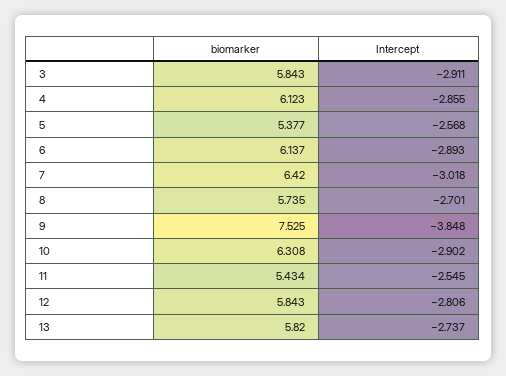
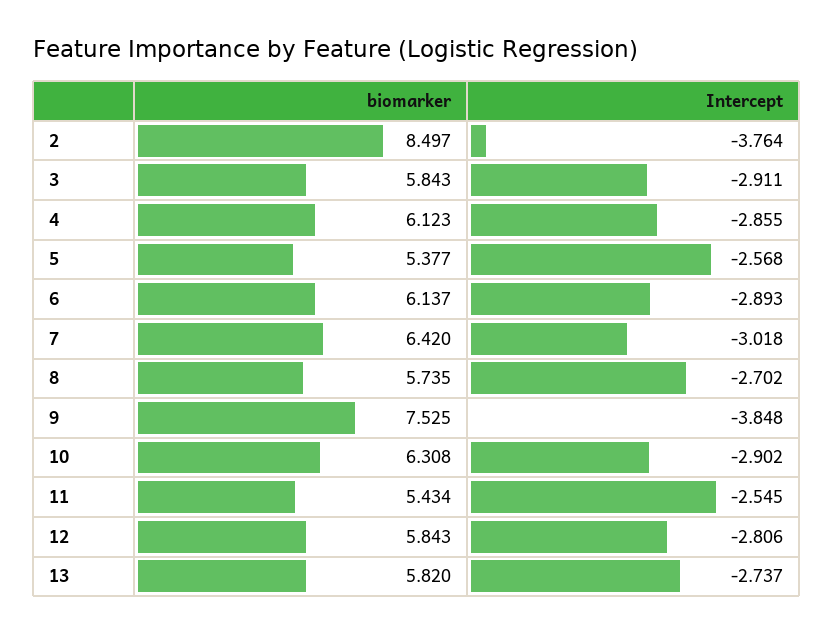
Intercept, 8: -2.701 -> -2.702
biomarker, 2: none -> 8.497
Intercept, 2: none -> -3.764

